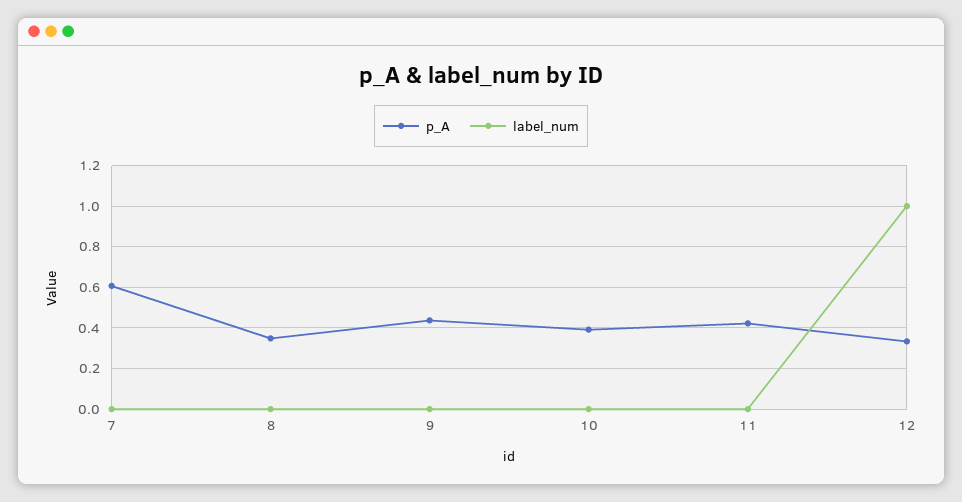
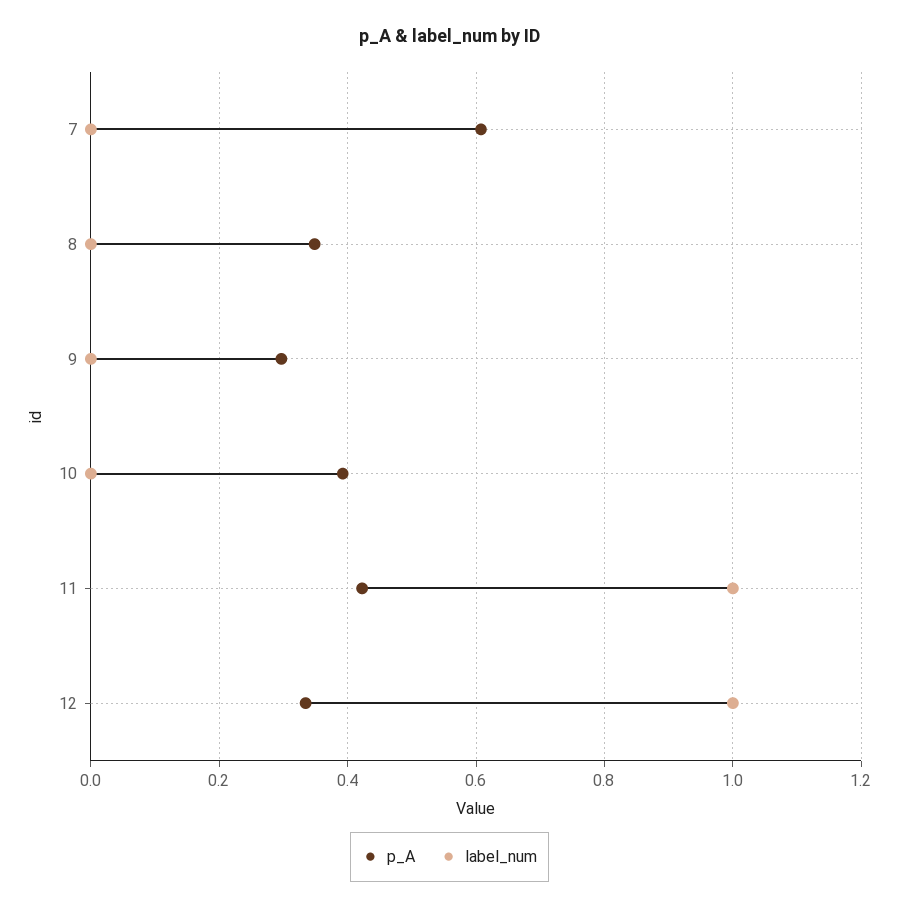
p_A, 9: 0.45 -> 0.3
label_num, 11: 0 -> 1

